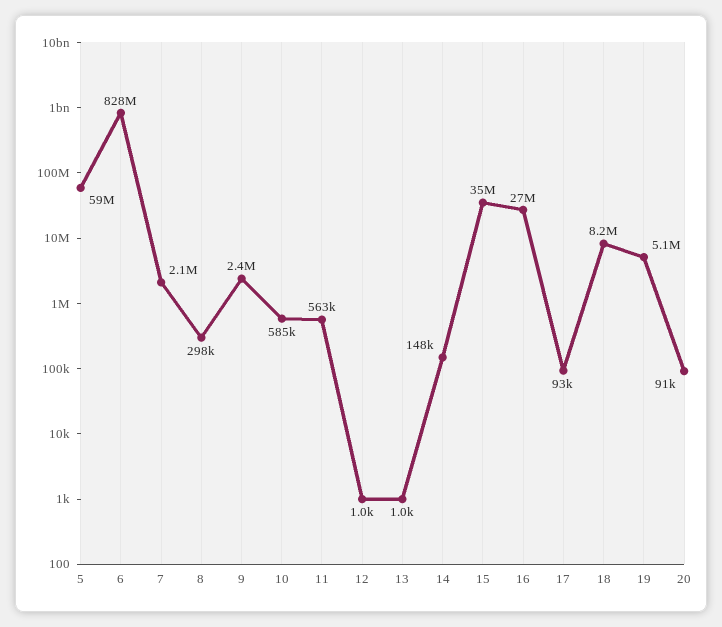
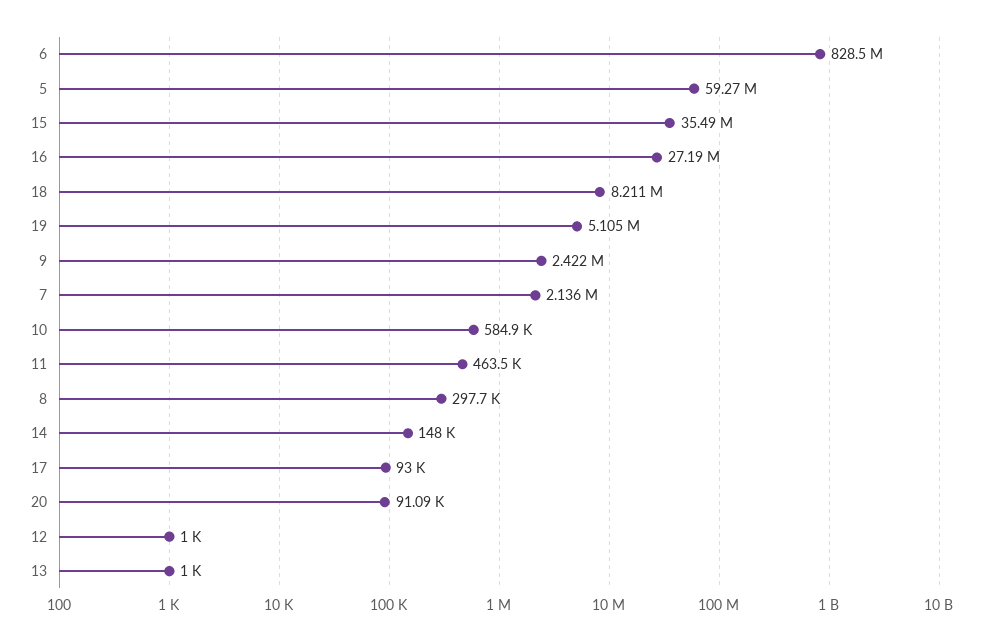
11: 563000 -> 463500

